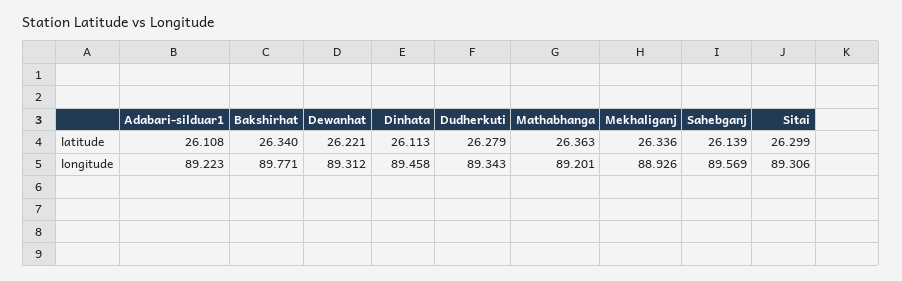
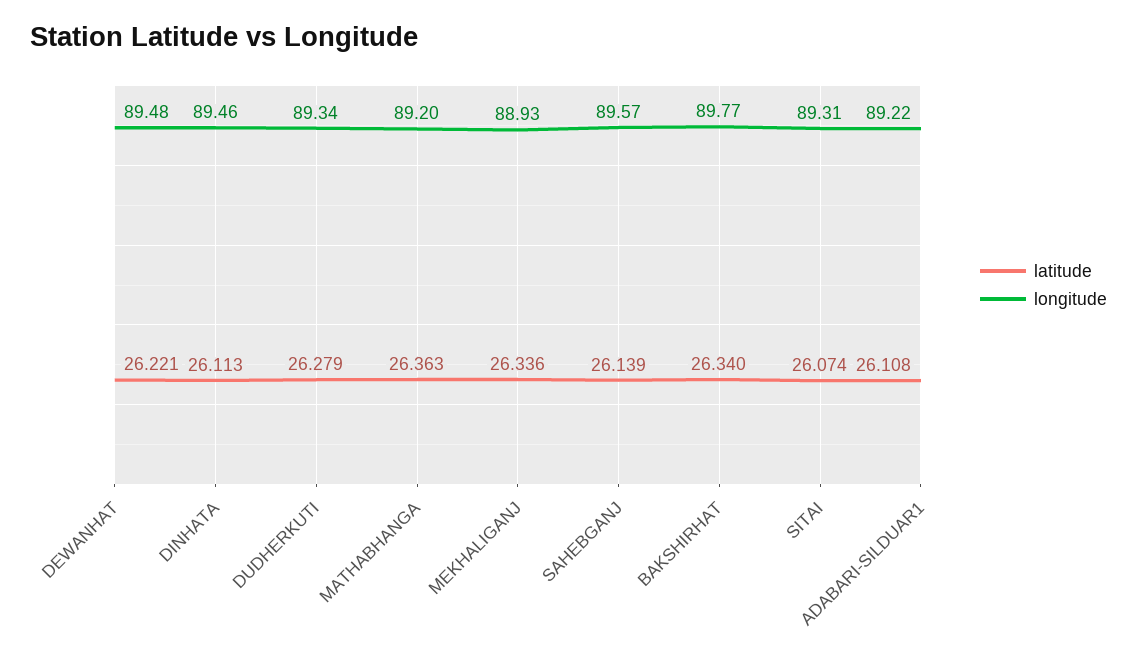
latitude, Sitai: 26.299 -> 26.074
longitude, Dewanhat: 89.312 -> 89.48

